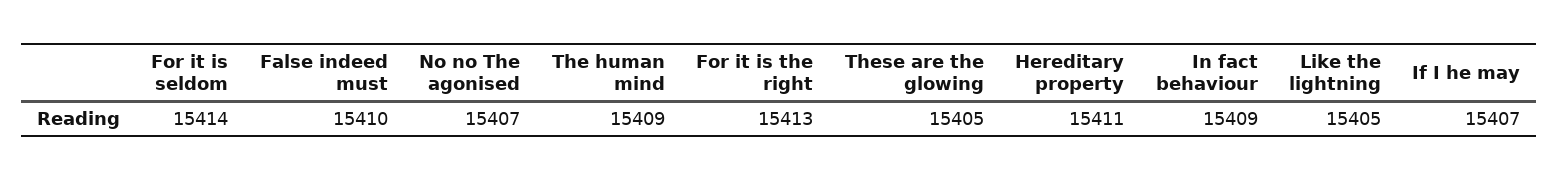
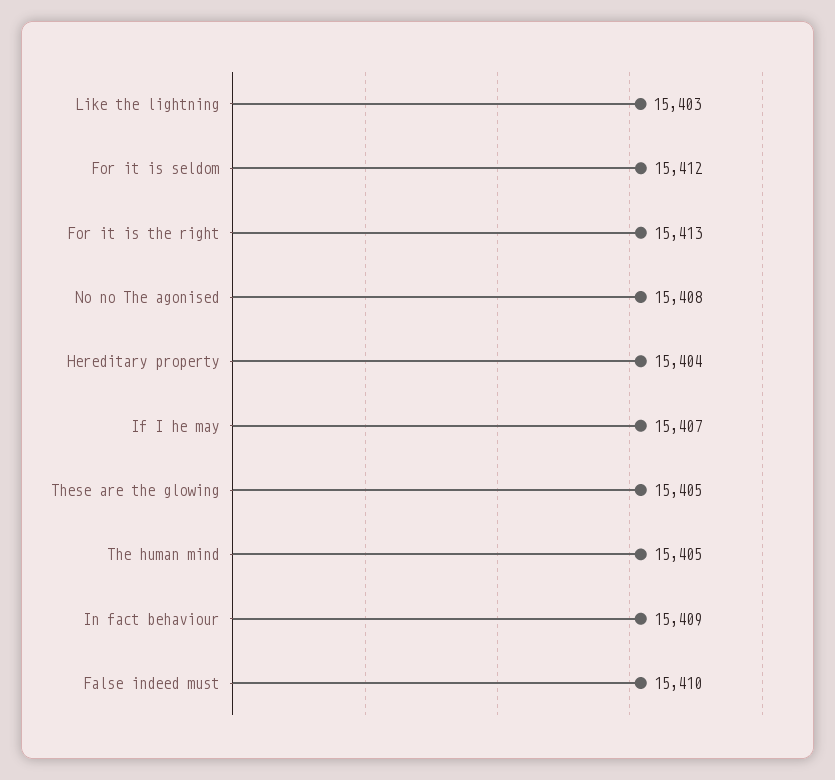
For it is seldom: 15414 -> 15412
No no The agonised: 15407 -> 15408
The human mind: 15409 -> 15405
Hereditary property: 15411 -> 15404
Like the lightning: 15405 -> 15403

